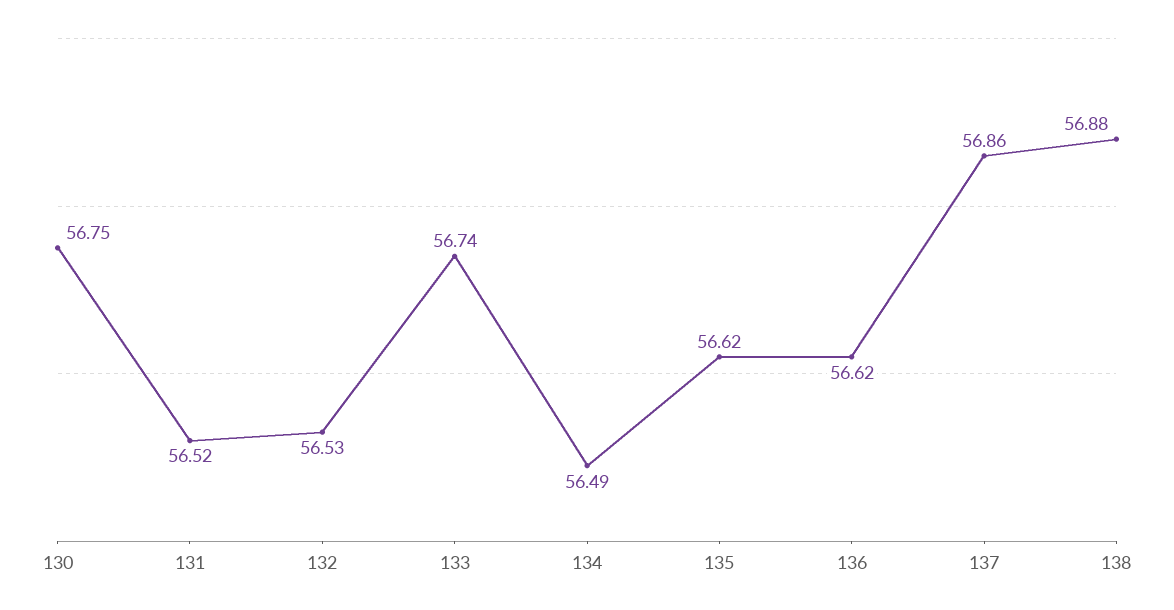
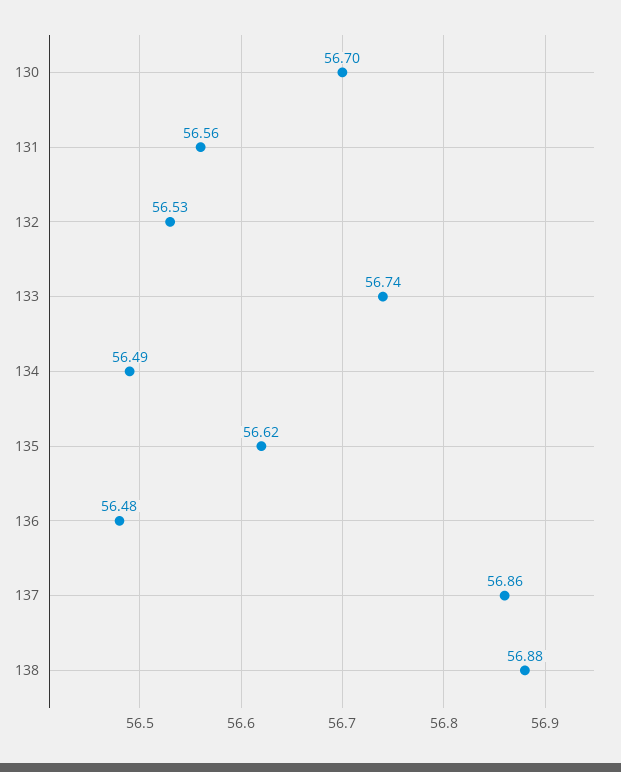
130: 56.75 -> 56.7
131: 56.52 -> 56.56
136: 56.62 -> 56.48

